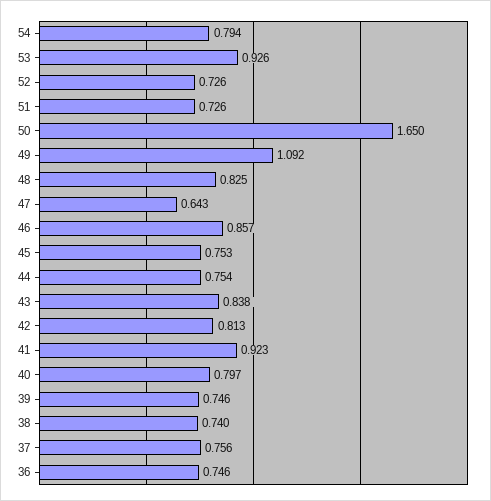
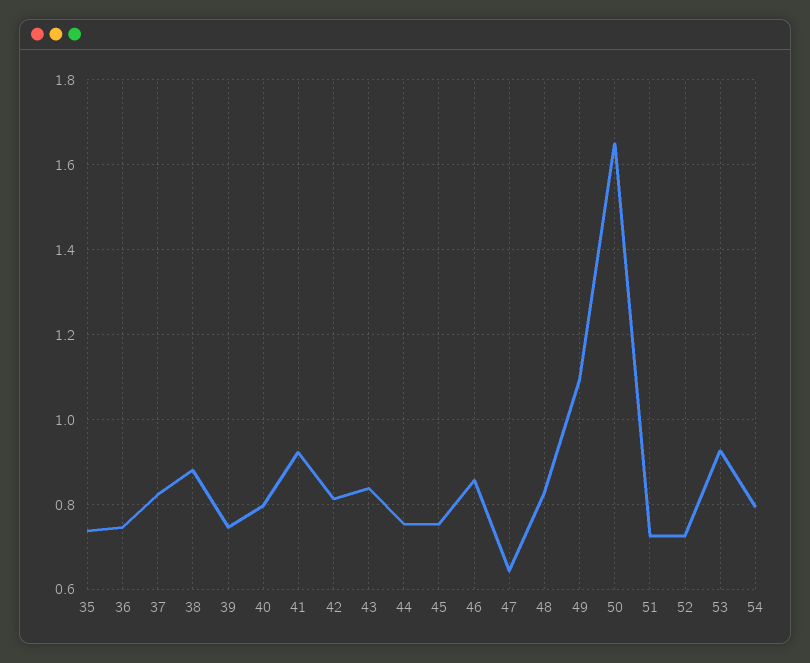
38: 0.74 -> 0.88
37: 0.756 -> 0.82
35: none -> 0.74

